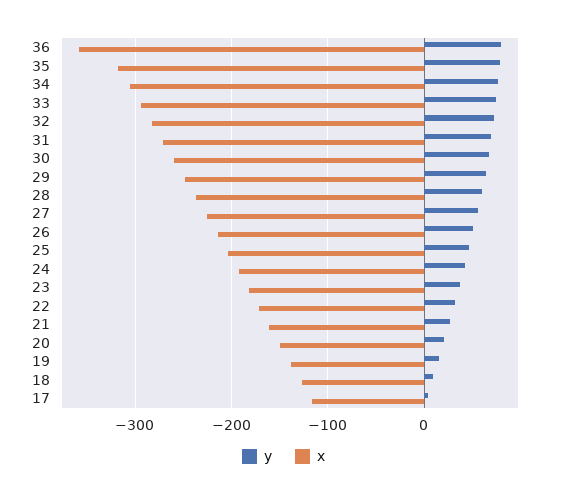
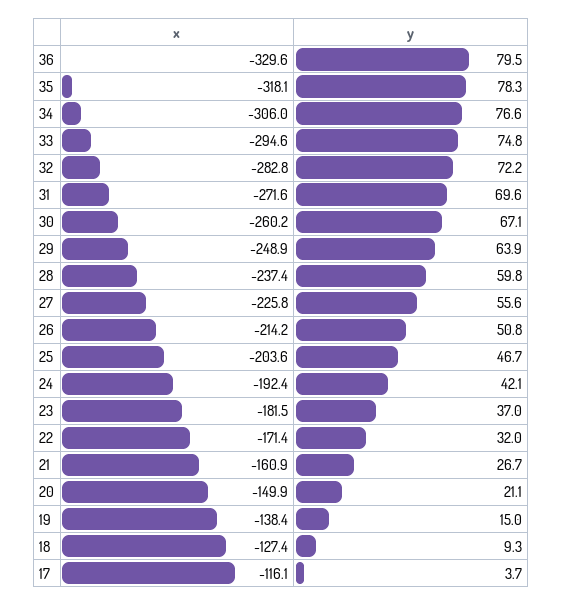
x, 36: -360 -> -329.6

